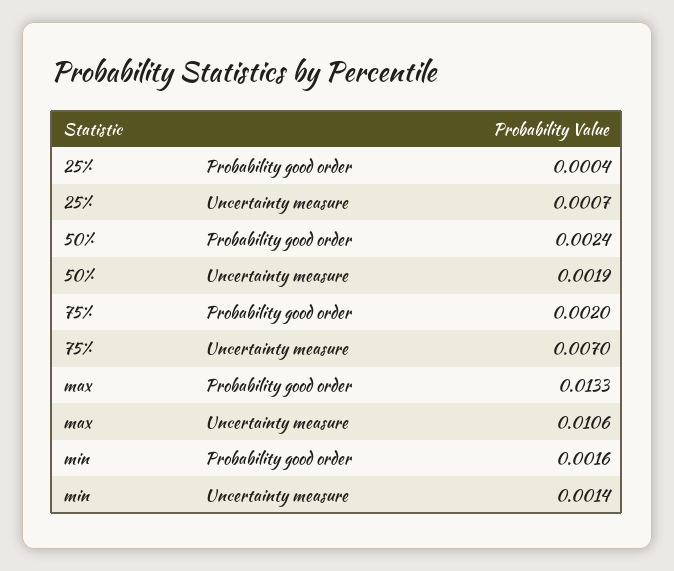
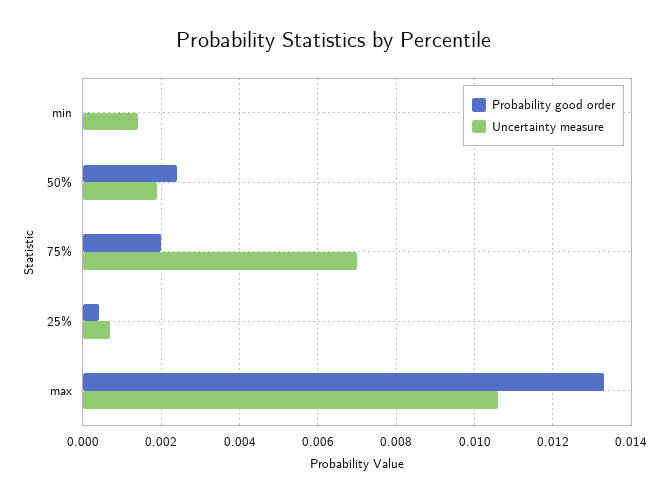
Probability good order, min: 0.0016 -> 0

